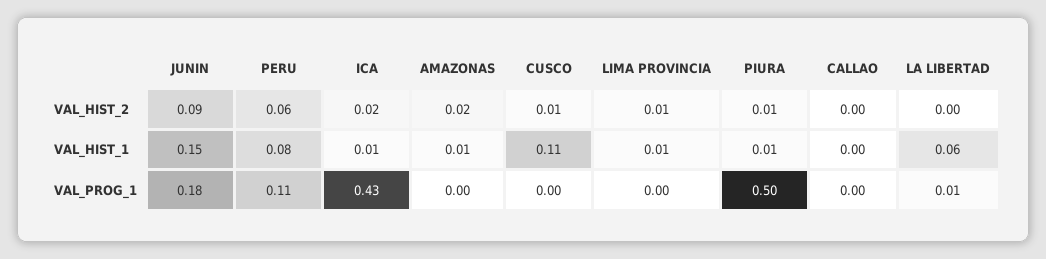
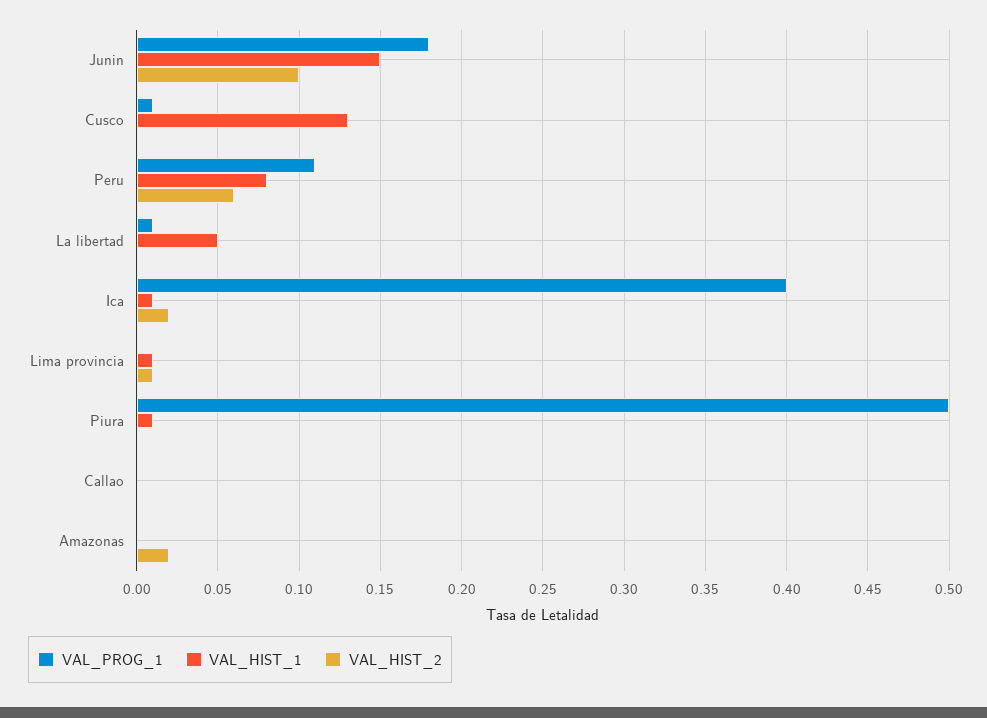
VAL_HIST_2, JUNIN: 0.09 -> 0.1
VAL_HIST_2, CUSCO: 0.01 -> 0
VAL_HIST_2, PIURA: 0.01 -> 0
VAL_HIST_1, AMAZONAS: 0.01 -> 0
VAL_HIST_1, CUSCO: 0.11 -> 0.13
VAL_HIST_1, LA LIBERTAD: 0.06 -> 0.05
VAL_PROG_1, ICA: 0.43 -> 0.4
VAL_PROG_1, CUSCO: 0 -> 0.01

